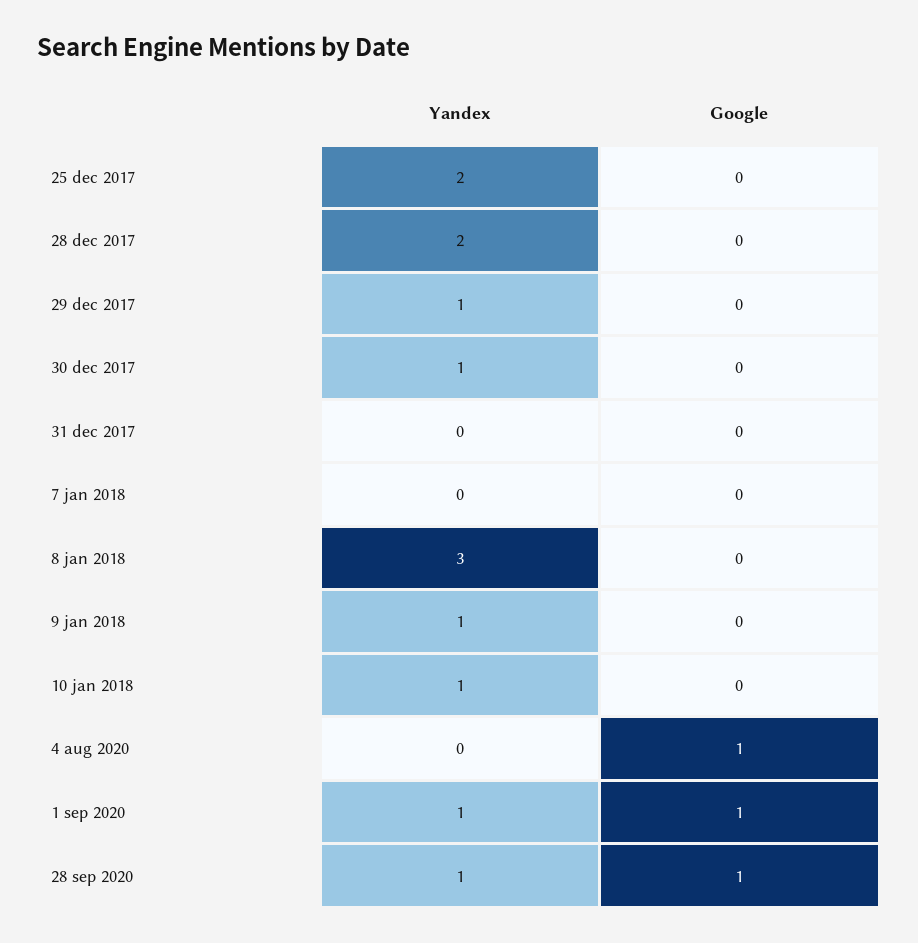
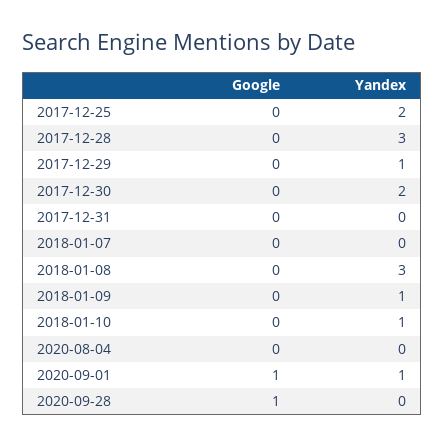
Yandex, 28 dec 2017: 2 -> 3
Yandex, 30 dec 2017: 1 -> 2
Google, 4 aug 2020: 1 -> 0
Yandex, 28 sep 2020: 1 -> 0

